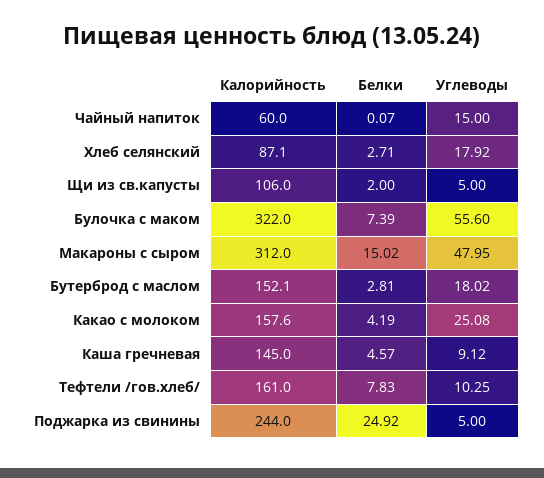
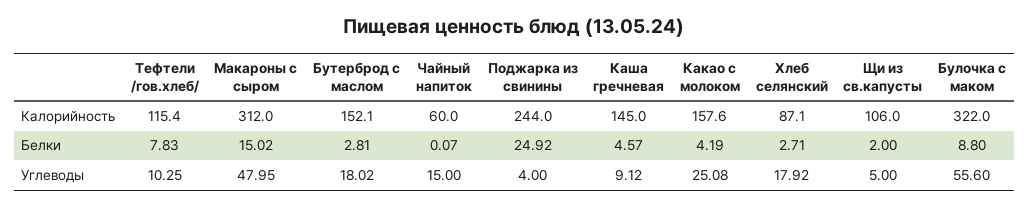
Белки, Булочка с маком: 7.39 -> 8.8
Калорийность, Тефтели /гов.хлеб/: 161 -> 115.4
Углеводы, Поджарка из свинины: 5 -> 4

